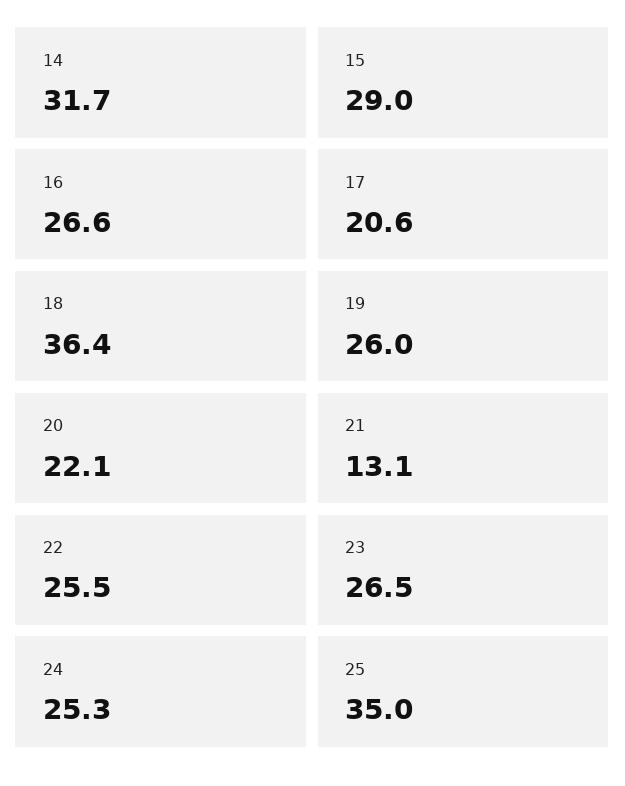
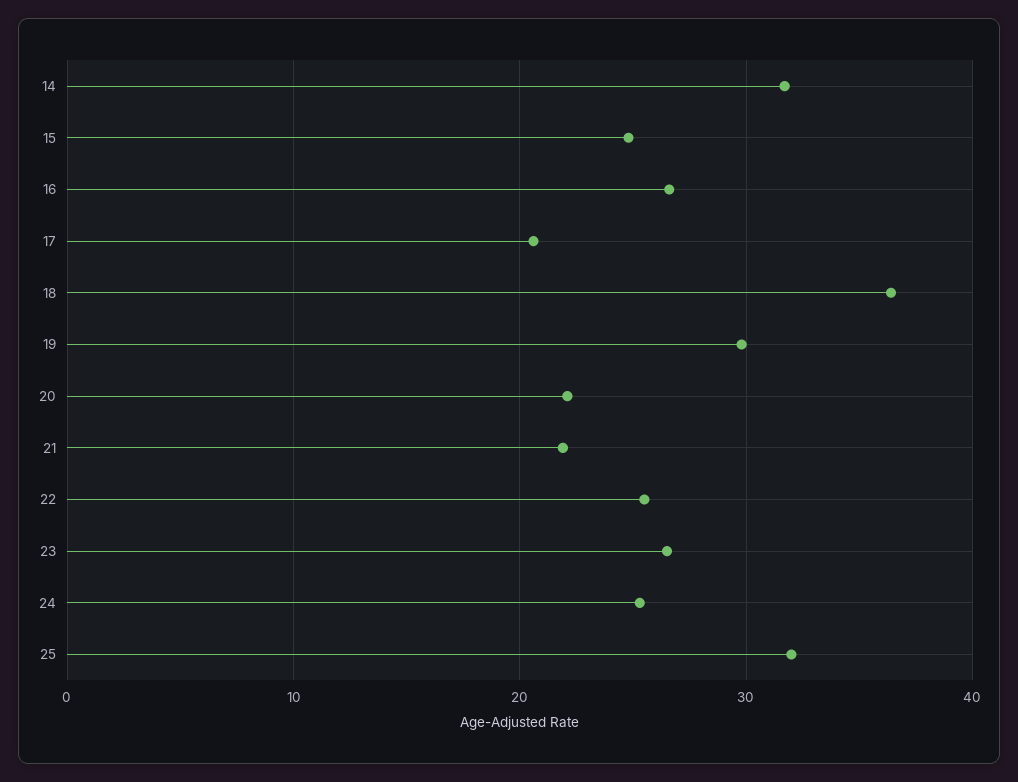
15: 29 -> 25
19: 26 -> 30
21: 13.1 -> 22
25: 35 -> 32

